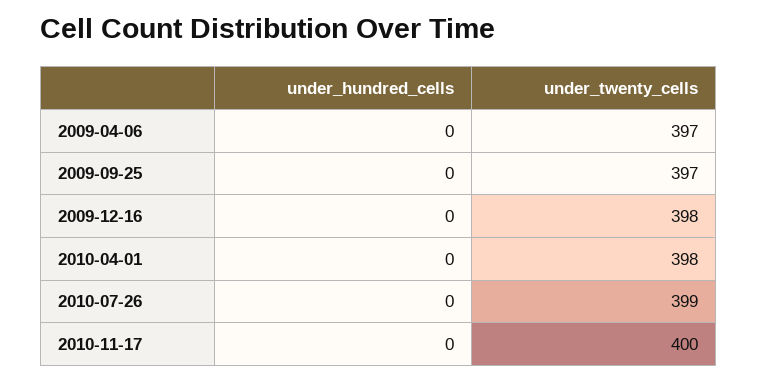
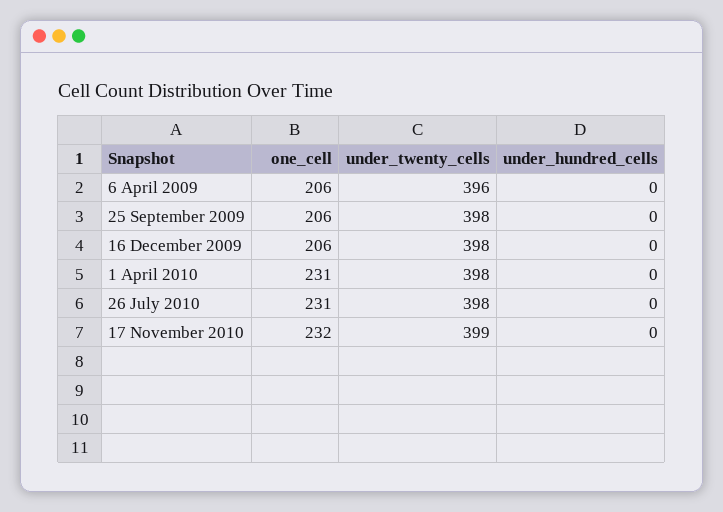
under_twenty_cells, 2009-04-06: 397 -> 396
under_twenty_cells, 2009-09-25: 397 -> 398
under_twenty_cells, 2010-07-26: 399 -> 398
under_twenty_cells, 2010-11-17: 400 -> 399
one_cell, 2009-04-06: none -> 206
one_cell, 2009-09-25: none -> 206
one_cell, 2009-12-16: none -> 206
one_cell, 2010-04-01: none -> 231
one_cell, 2010-07-26: none -> 231
one_cell, 2010-11-17: none -> 232

